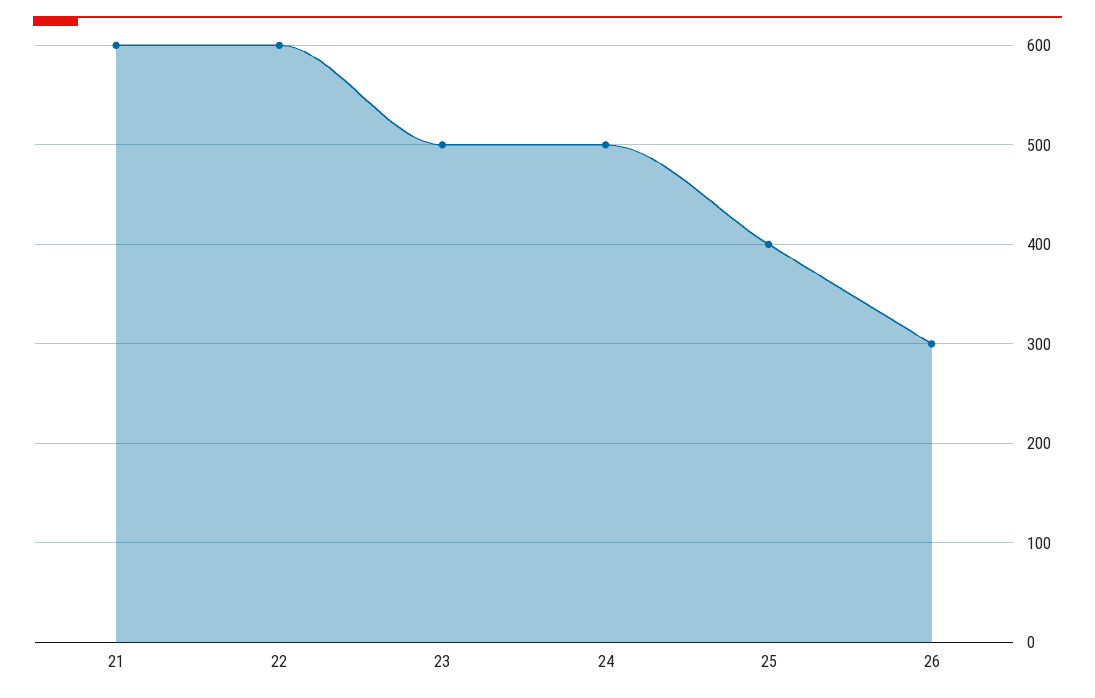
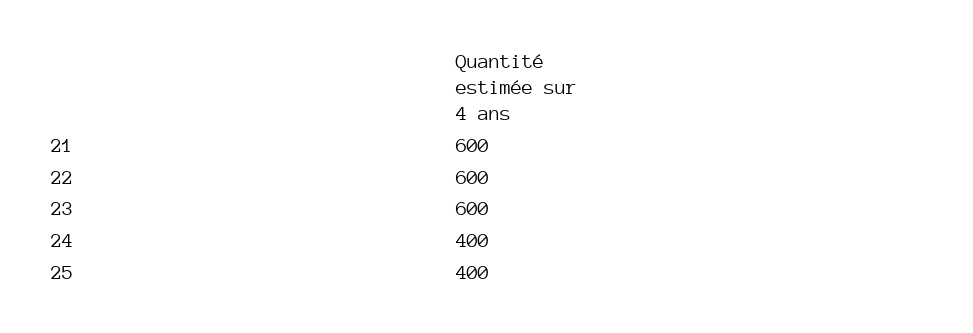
23: 500 -> 600
24: 500 -> 400
26: 300 -> none

